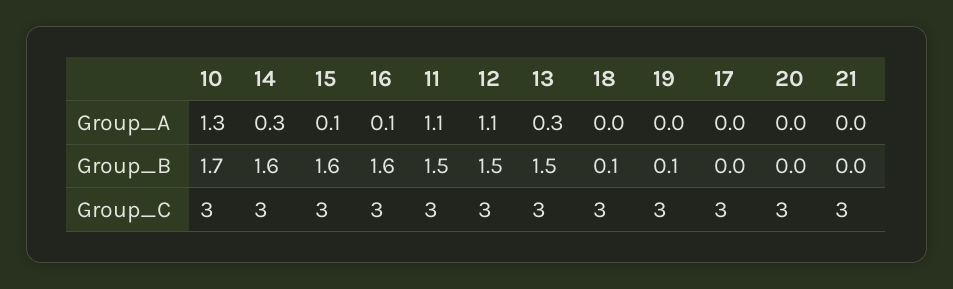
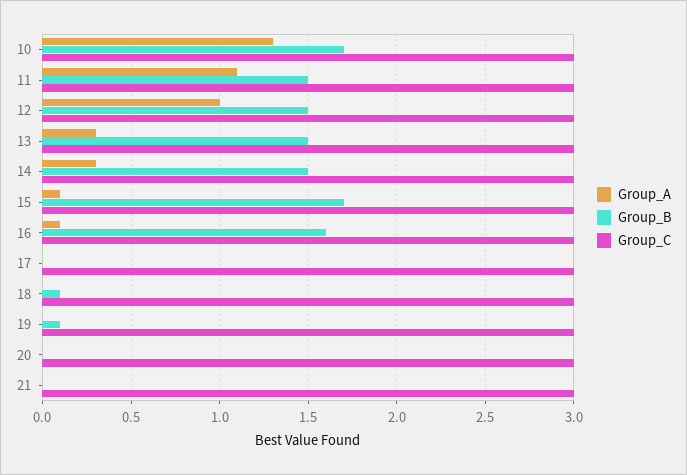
Group_A, 12: 1.1 -> 1
Group_B, 14: 1.6 -> 1.5
Group_B, 15: 1.6 -> 1.7

